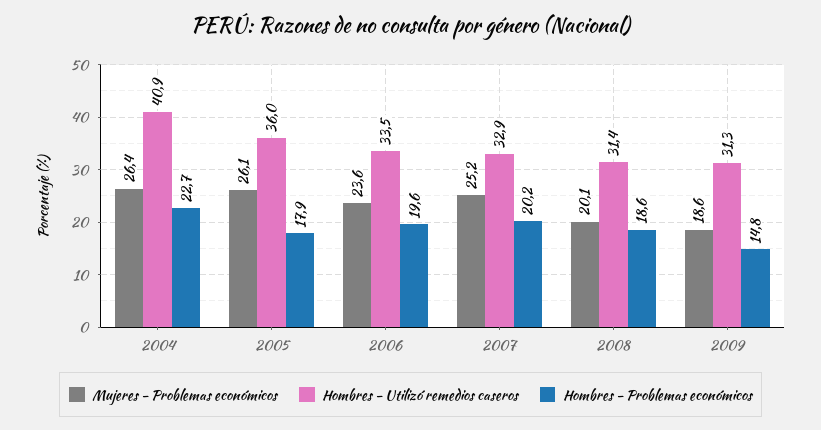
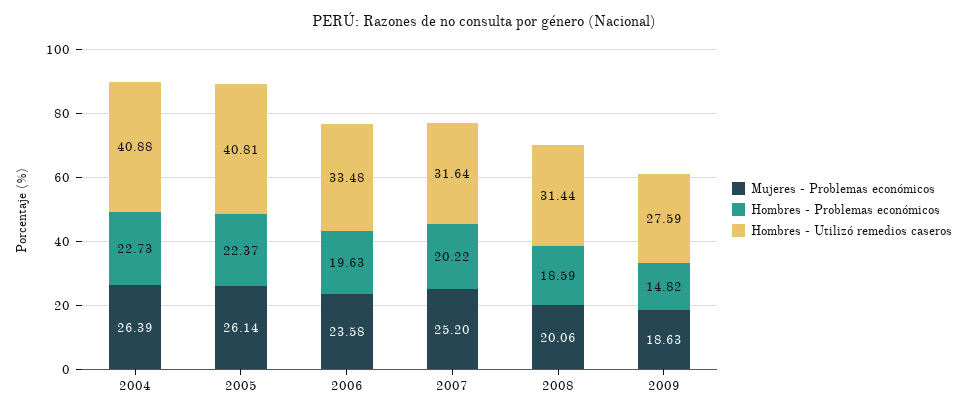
Hombres - Utilizó remedios caseros, 2005: 36 -> 40.81
Hombres - Problemas económicos, 2005: 17.9 -> 22.37
Hombres - Utilizó remedios caseros, 2007: 32.9 -> 31.64
Hombres - Utilizó remedios caseros, 2009: 31.3 -> 27.59

